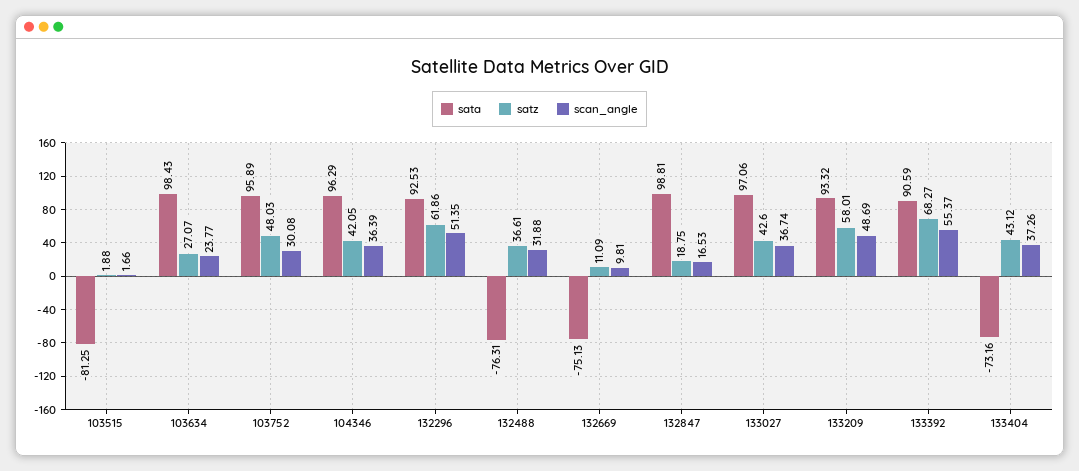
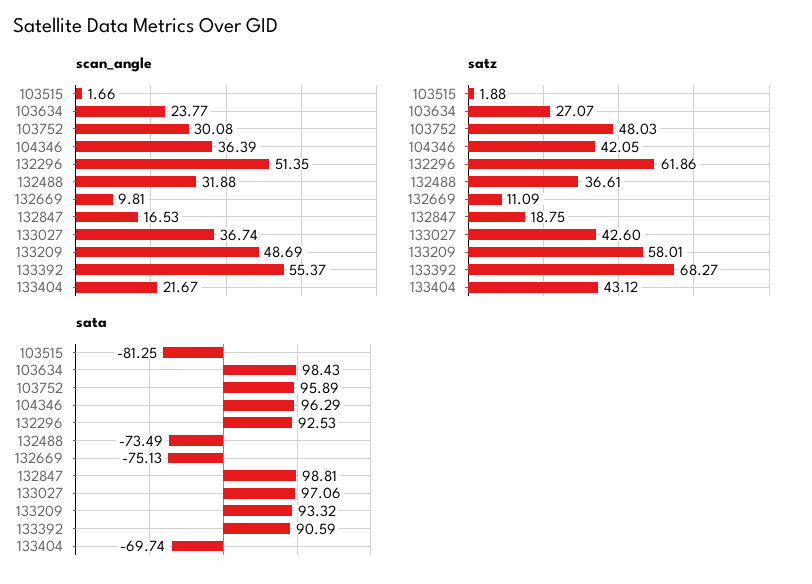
sata, 132488: -76.31 -> -73.49
sata, 133404: -73.16 -> -69.74
scan_angle, 133404: 37.26 -> 21.67

